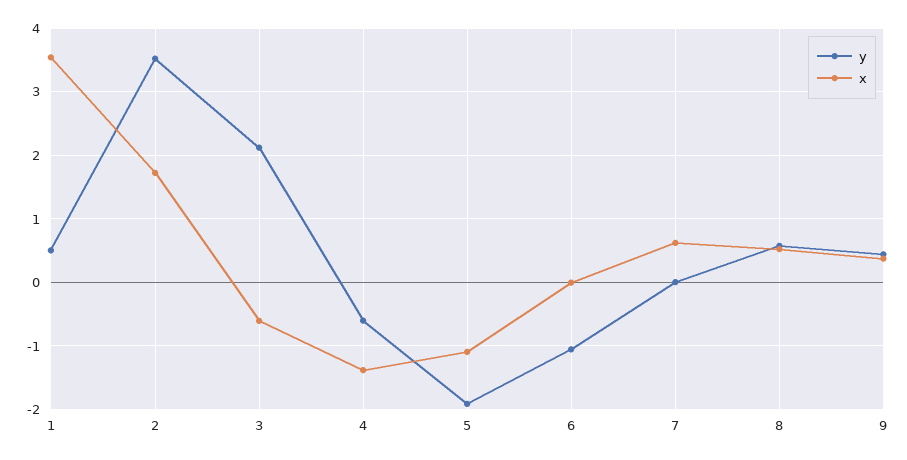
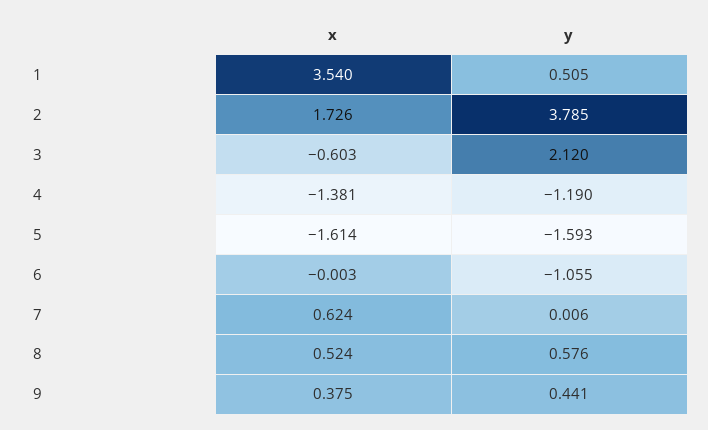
y, 2: 3.5 -> 3.785
y, 4: -0.6 -> -1.19
y, 5: -1.9 -> -1.593
x, 5: -1.1 -> -1.614

